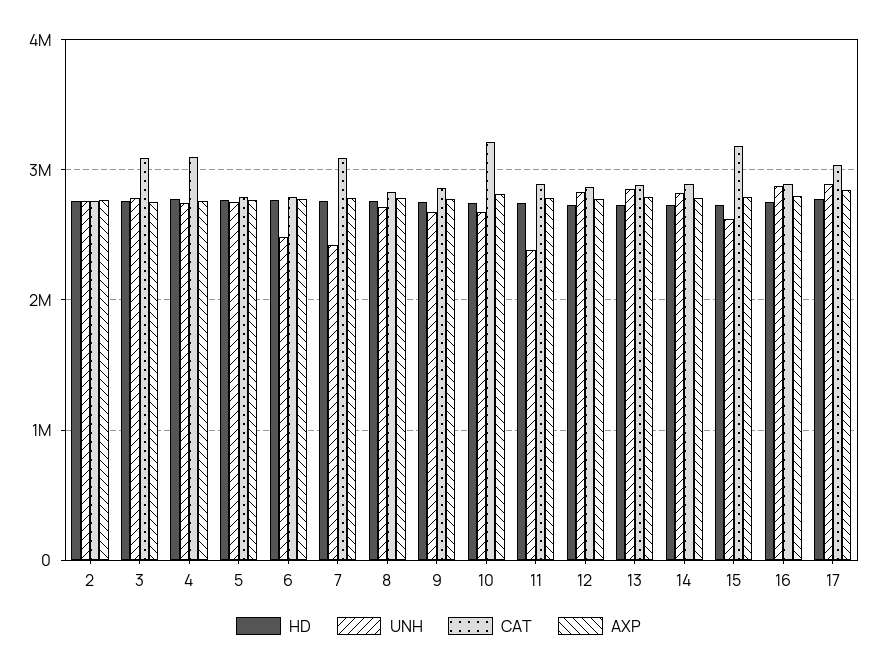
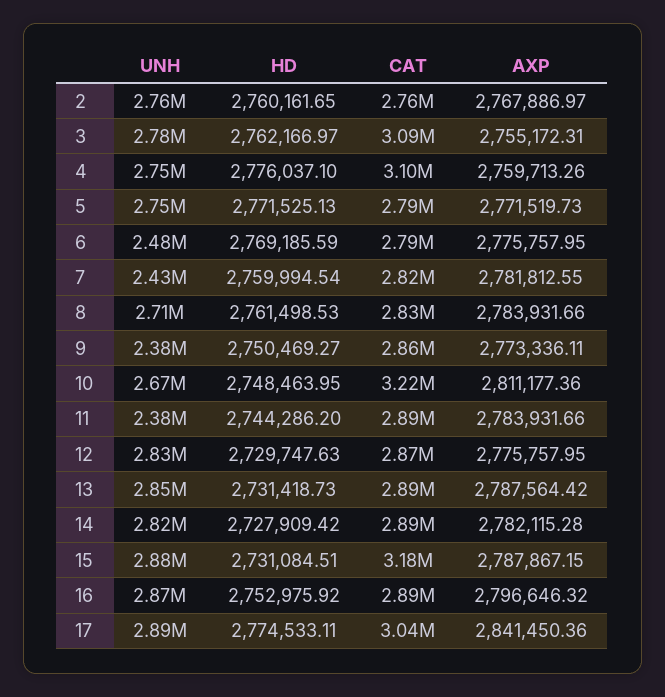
CAT, 7: 3100000 -> 2820000
UNH, 9: 2700000 -> 2380000
UNH, 15: 2600000 -> 2880000

